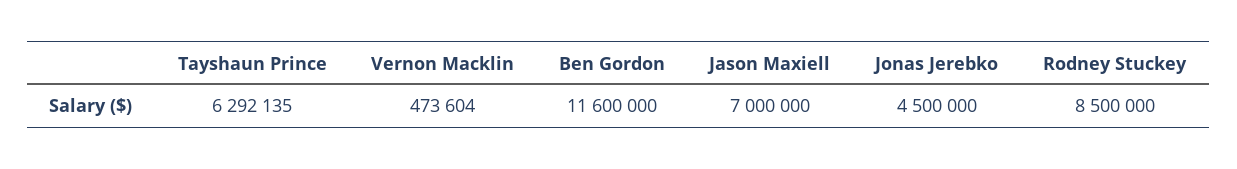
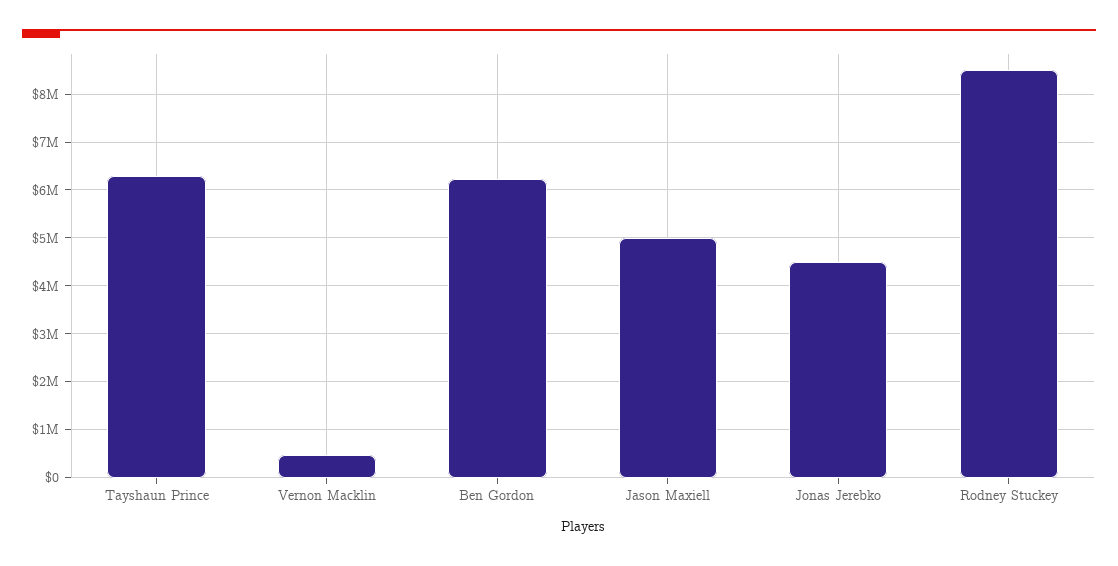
Ben Gordon: 11600000 -> 6200000
Jason Maxiell: 7000000 -> 5000000

